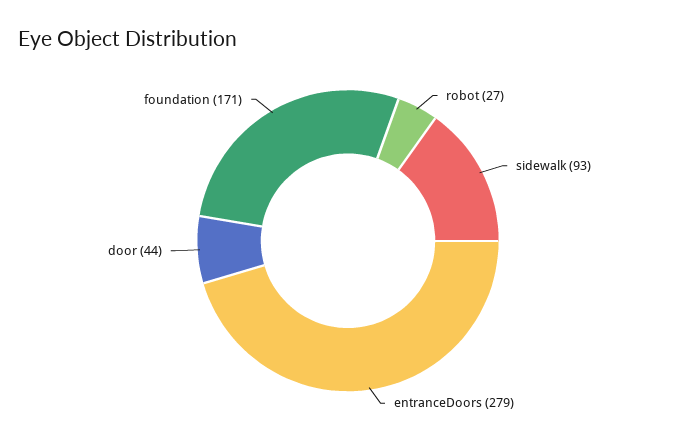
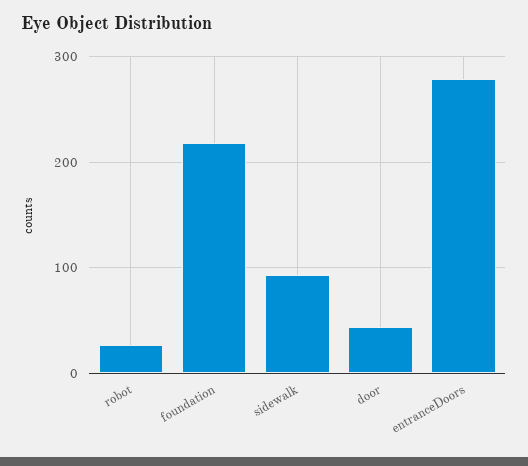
foundation: 171 -> 220

